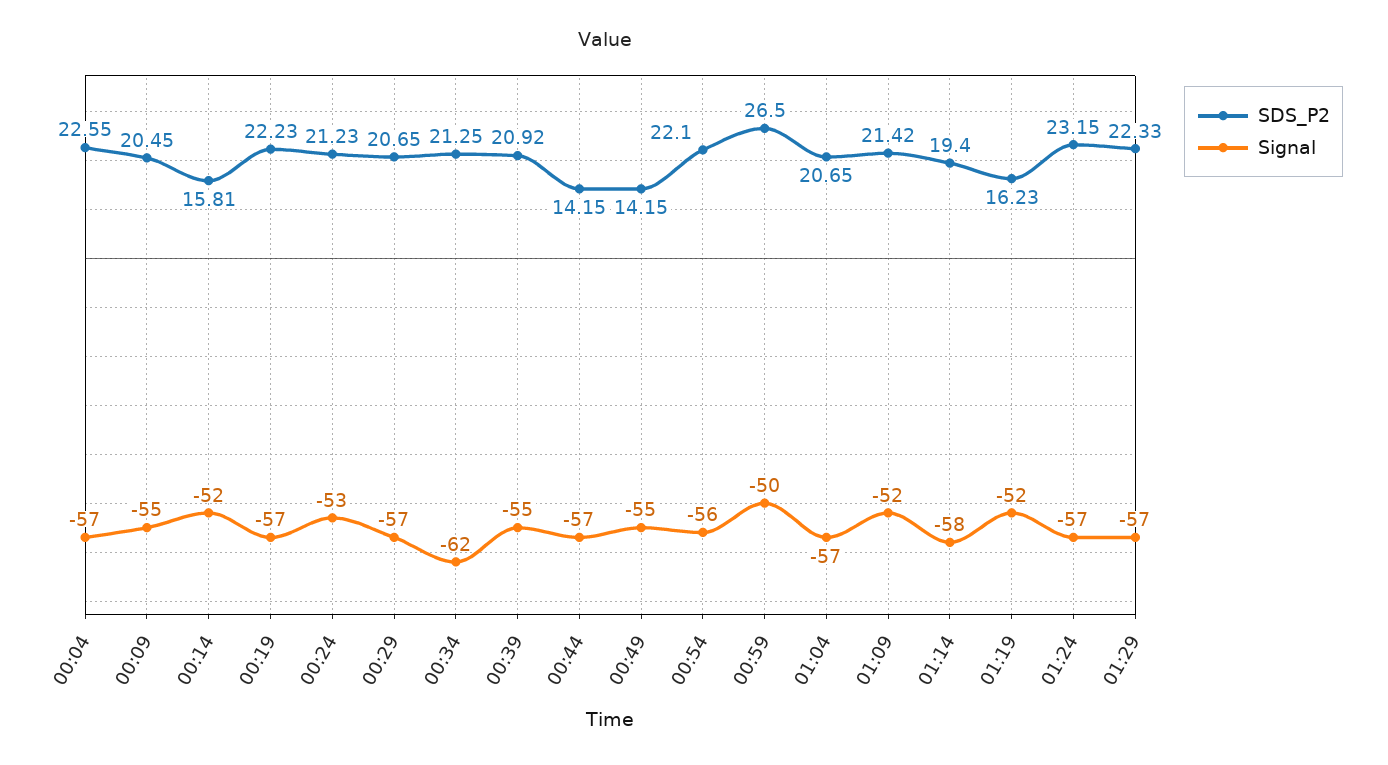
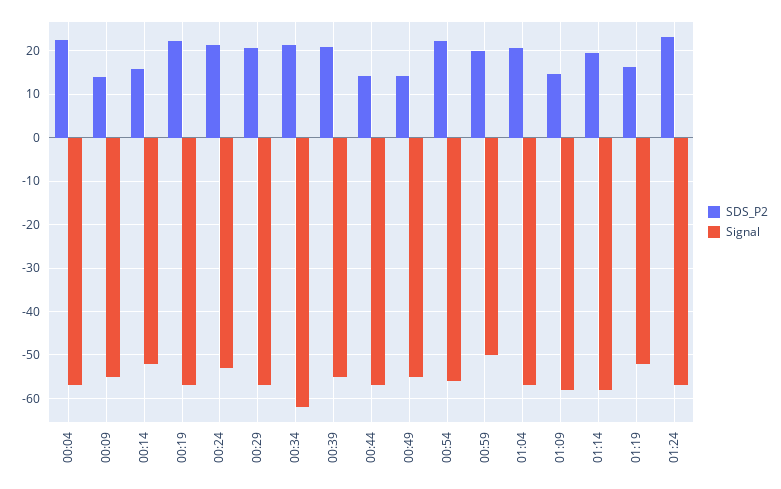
SDS_P2, 00:09: 20.45 -> 14
SDS_P2, 00:59: 26.5 -> 20
SDS_P2, 01:09: 21.42 -> 14
Signal, 01:09: -52 -> -58
SDS_P2, 01:29: 22.33 -> none
Signal, 01:29: -57 -> none

